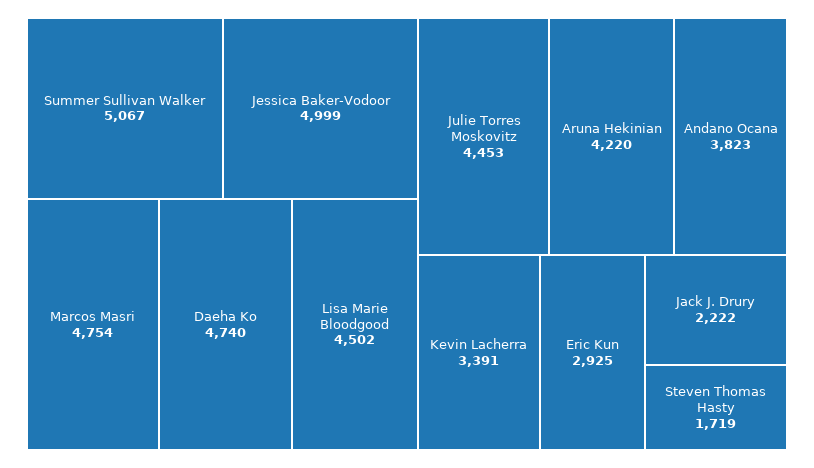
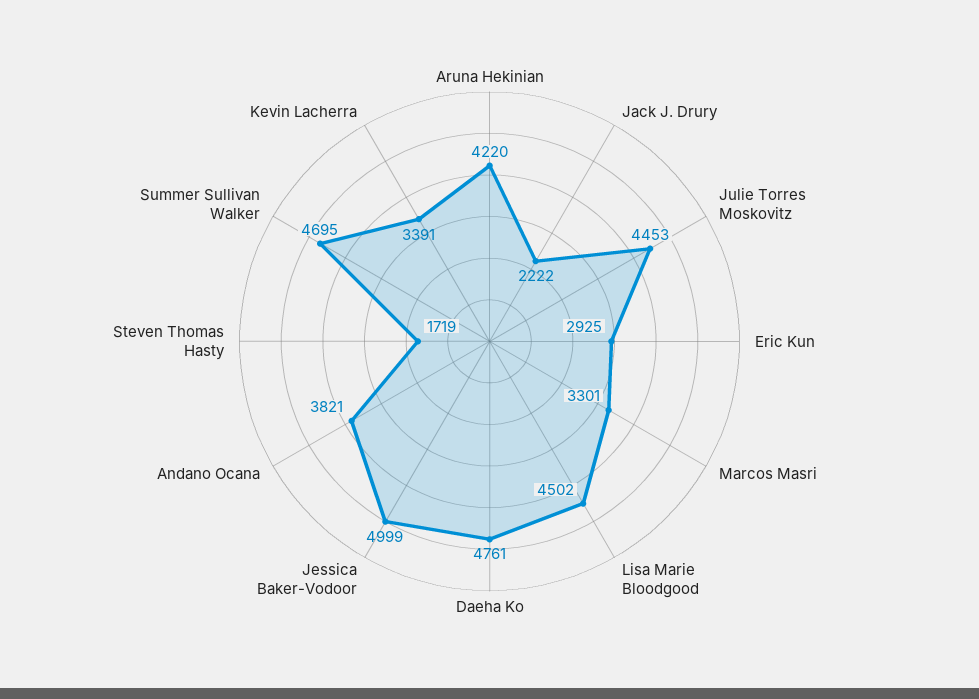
Summer Sullivan Walker: 5067 -> 4695
Marcos Masri: 4754 -> 3301
Daeha Ko: 4740 -> 4761
Andano Ocana: 3823 -> 3821

